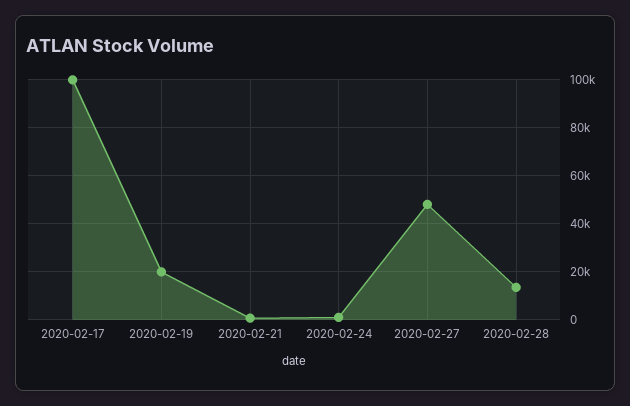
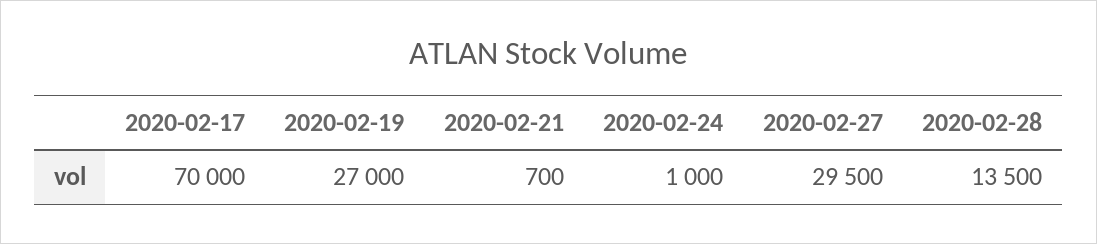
2020-02-17: 100000 -> 70000
2020-02-19: 20000 -> 27000
2020-02-27: 47500 -> 29500

